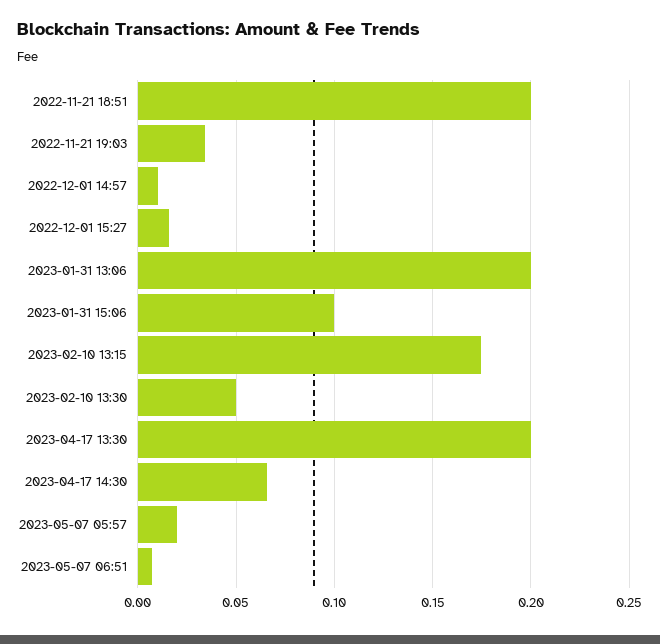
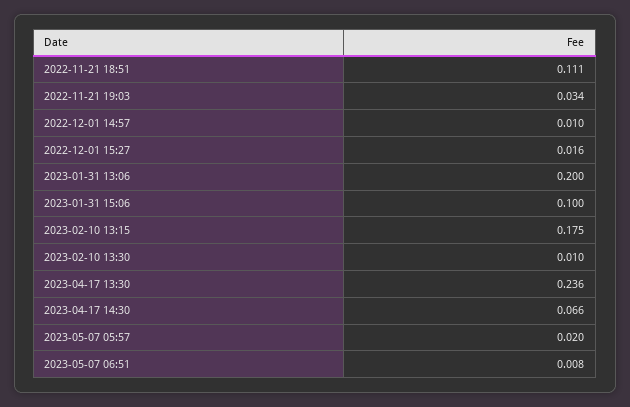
2022-11-21 18:51: 0.2 -> 0.111
2023-02-10 13:30: 0.05 -> 0.01
2023-04-17 13:30: 0.2 -> 0.236

